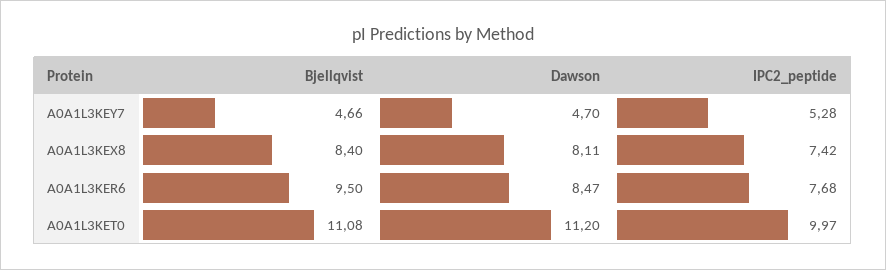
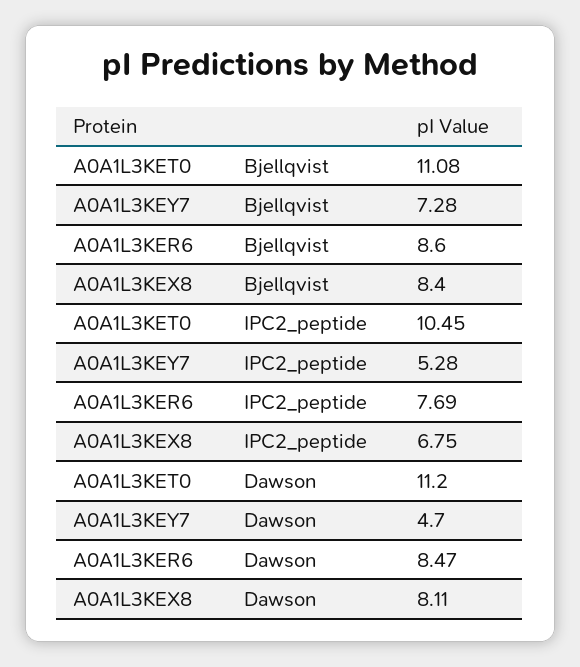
Bjellqvist, A0A1L3KEY7: 4.66 -> 7.28
IPC2_peptide, A0A1L3KEX8: 7.42 -> 6.75
Bjellqvist, A0A1L3KER6: 9.5 -> 8.6
IPC2_peptide, A0A1L3KER6: 7.68 -> 7.69
IPC2_peptide, A0A1L3KET0: 9.97 -> 10.45

